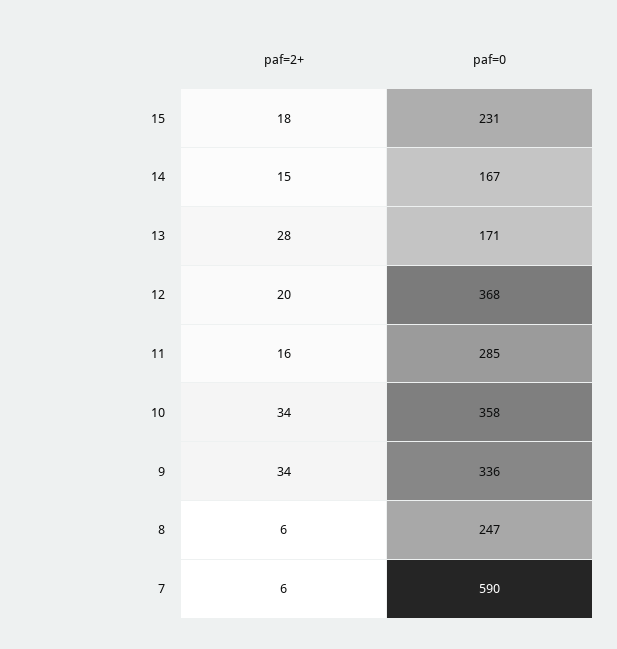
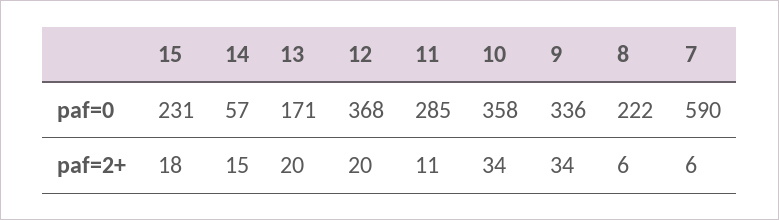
paf=0, 14: 167 -> 57
paf=2+, 13: 28 -> 20
paf=2+, 11: 16 -> 11
paf=0, 8: 247 -> 222

